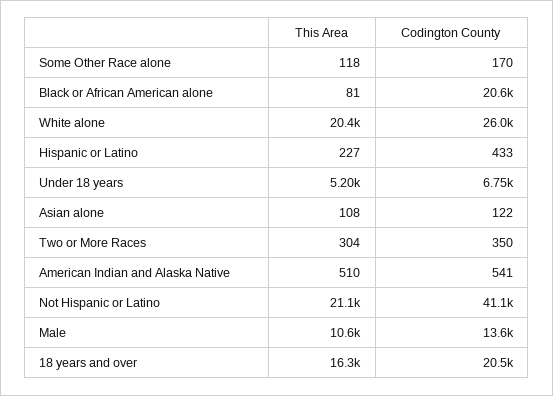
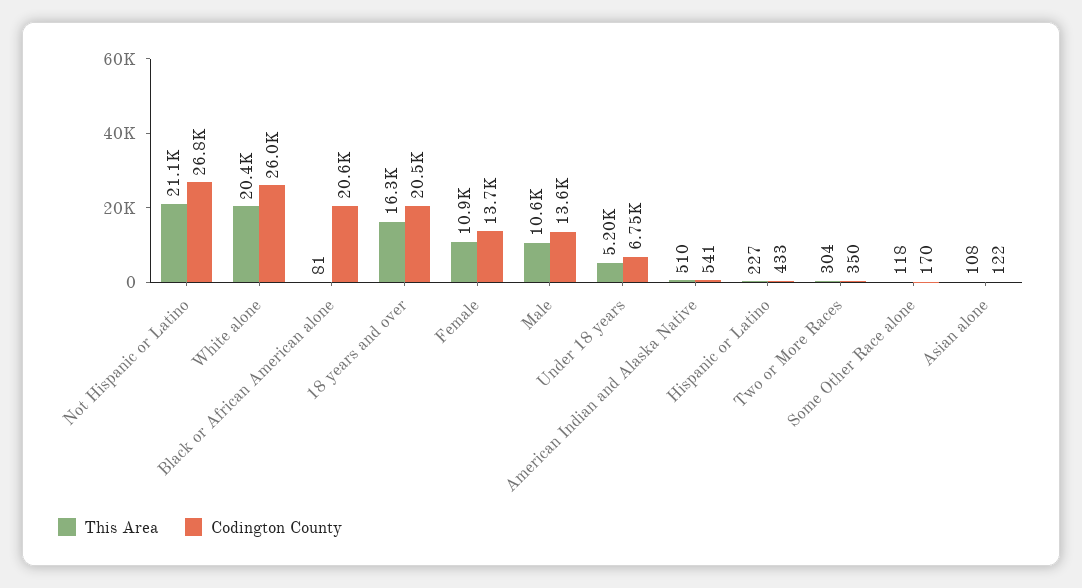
Codington County, Not Hispanic or Latino: 41100 -> 26800
This Area, Female: none -> 10900
Codington County, Female: none -> 13700

